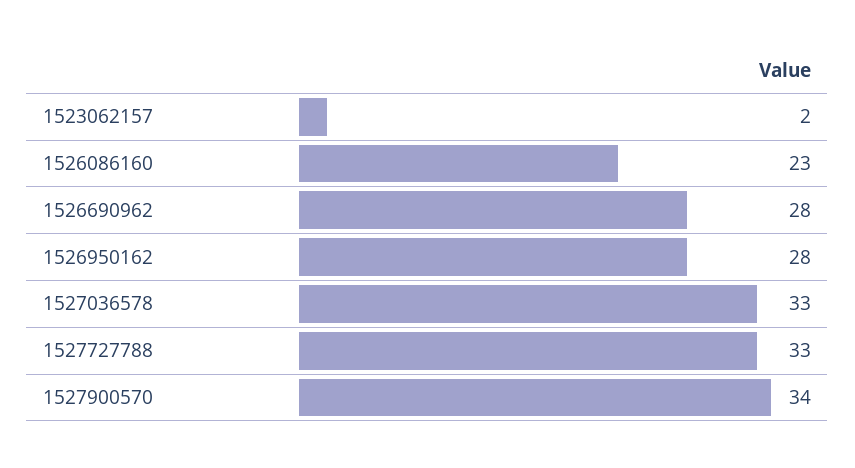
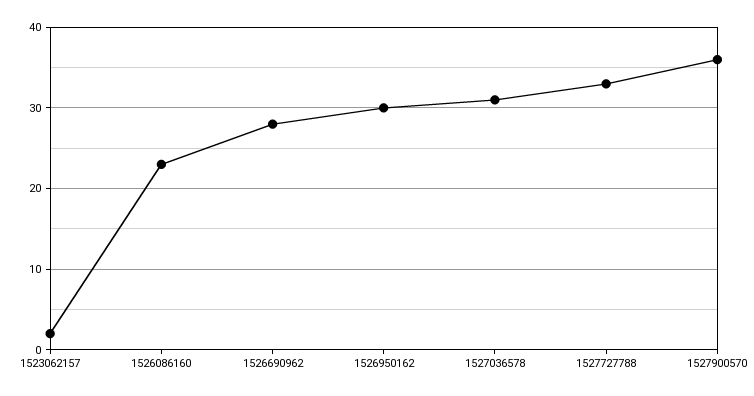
1526950162: 28 -> 30
1527036578: 33 -> 31
1527900570: 34 -> 36

